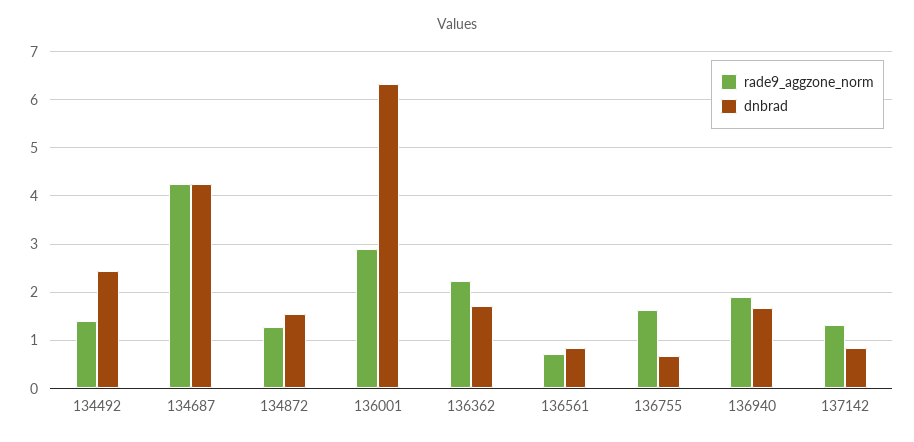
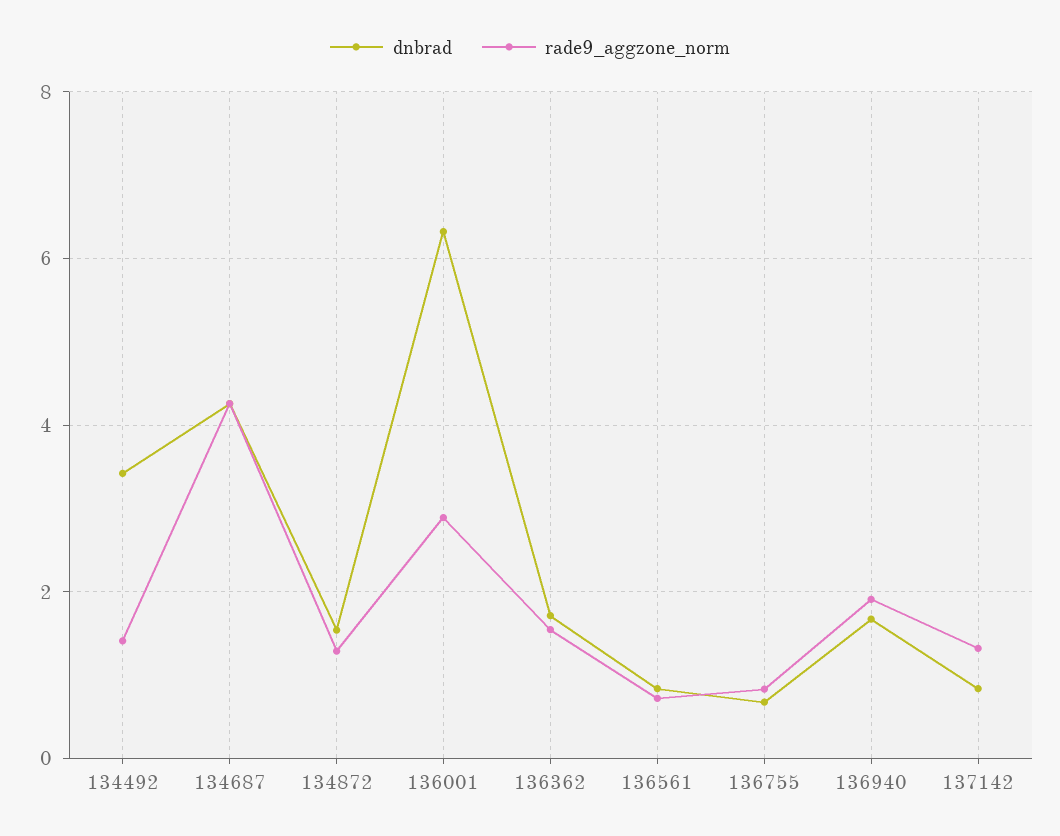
dnbrad, 134492: 2.4 -> 3.4
rade9_aggzone_norm, 136362: 2.2 -> 1.6
rade9_aggzone_norm, 136755: 1.6 -> 0.8

